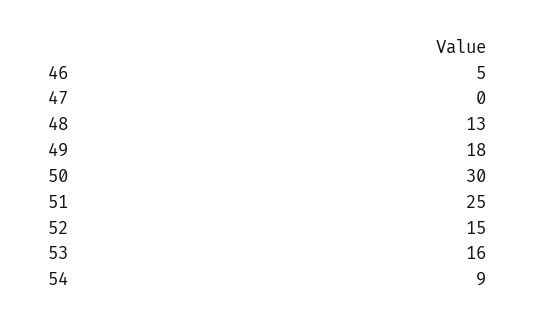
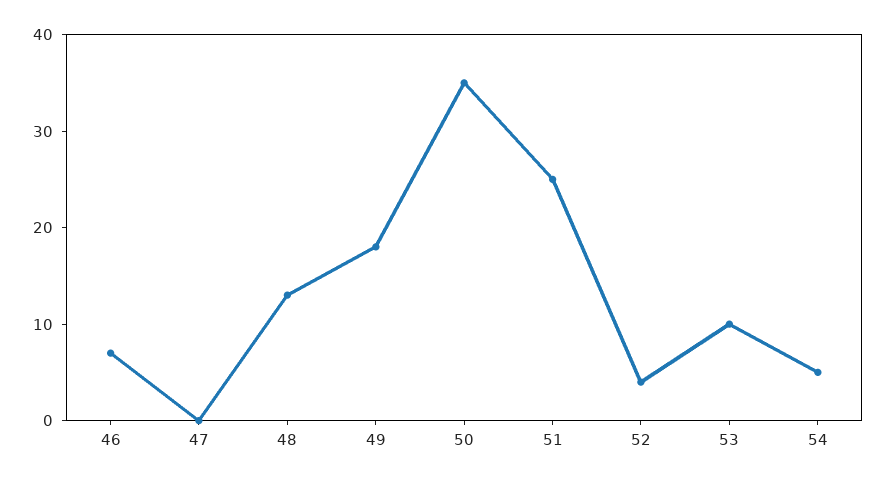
46: 5 -> 7
50: 30 -> 35
52: 15 -> 4
53: 16 -> 10
54: 9 -> 5

